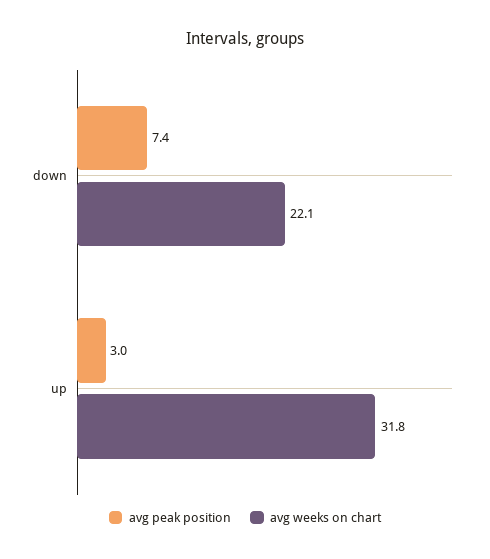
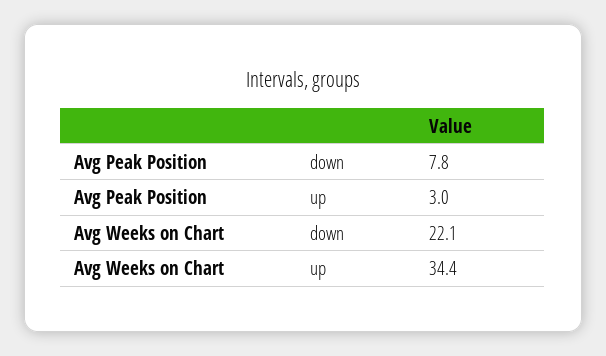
avg peak position, down: 7.4 -> 7.8
avg weeks on chart, up: 31.8 -> 34.4

